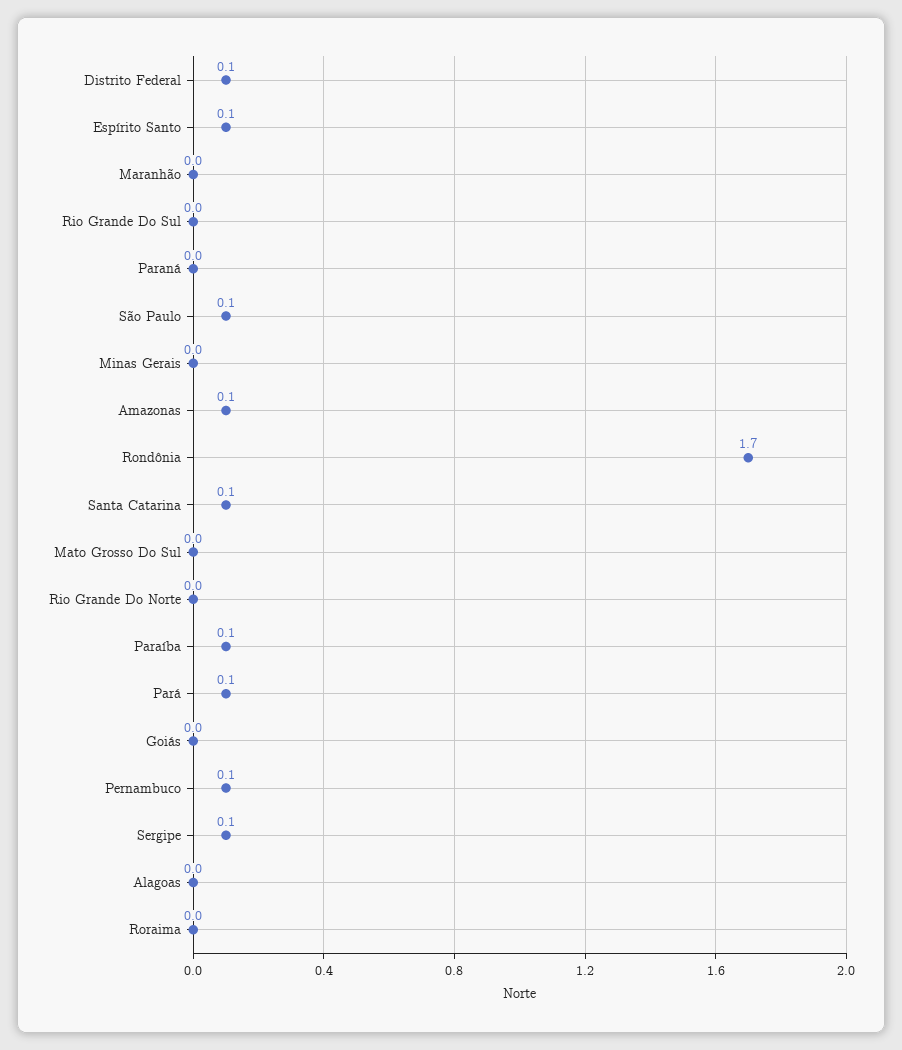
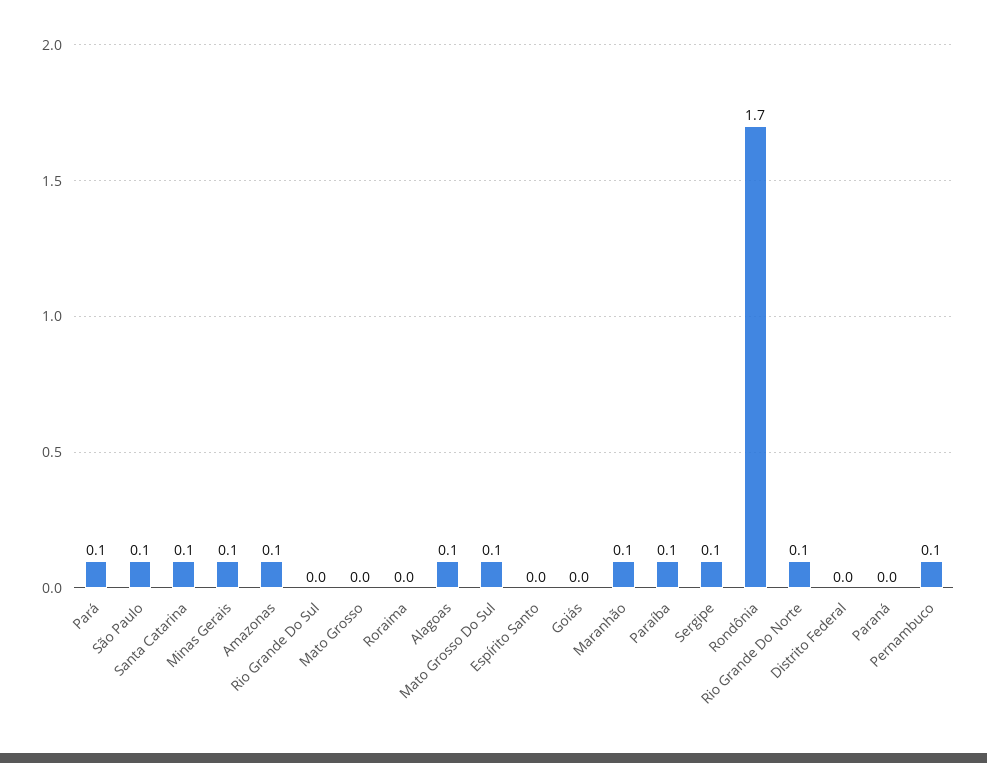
Distrito Federal: 0.1 -> 0
Espírito Santo: 0.1 -> 0
Maranhão: 0 -> 0.1
Minas Gerais: 0 -> 0.1
Mato Grosso Do Sul: 0 -> 0.1
Rio Grande Do Norte: 0 -> 0.1
Alagoas: 0 -> 0.1
Mato Grosso: none -> 0

